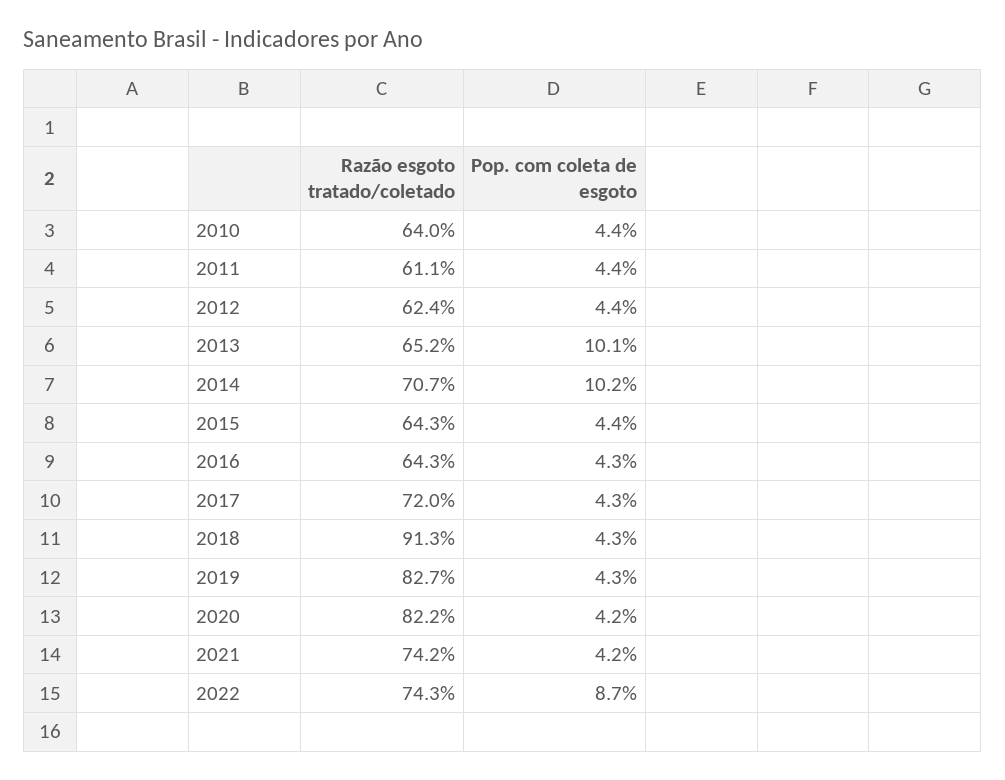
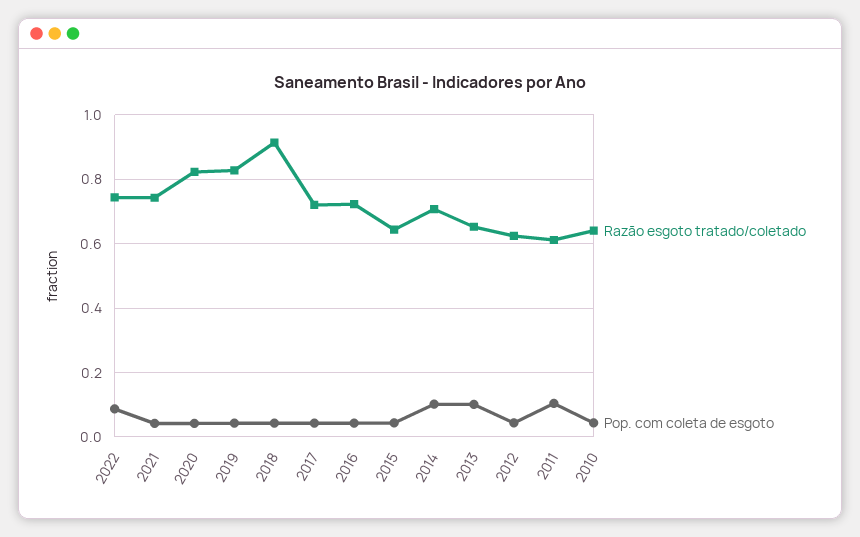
Pop. com coleta de esgoto, 2011: 0.044 -> 0.1
Razão esgoto tratado/coletado, 2016: 0.643 -> 0.72

